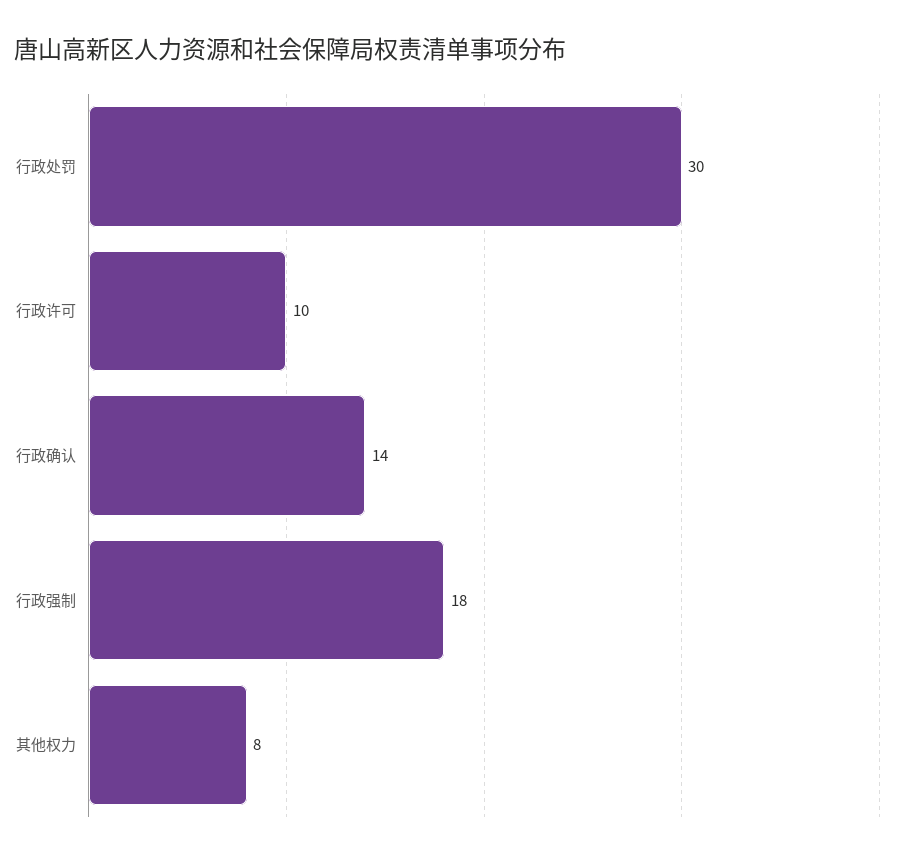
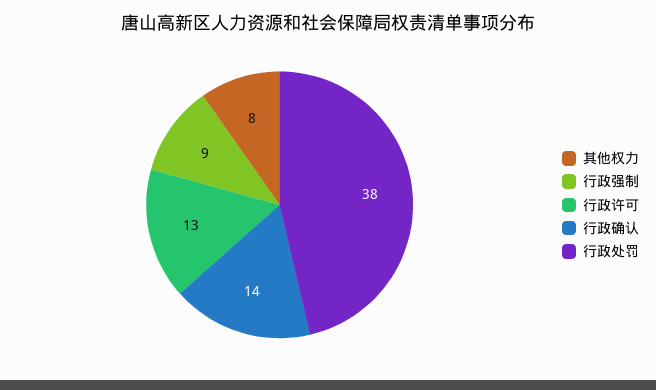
行政处罚: 30 -> 38
行政许可: 10 -> 13
行政强制: 18 -> 9

